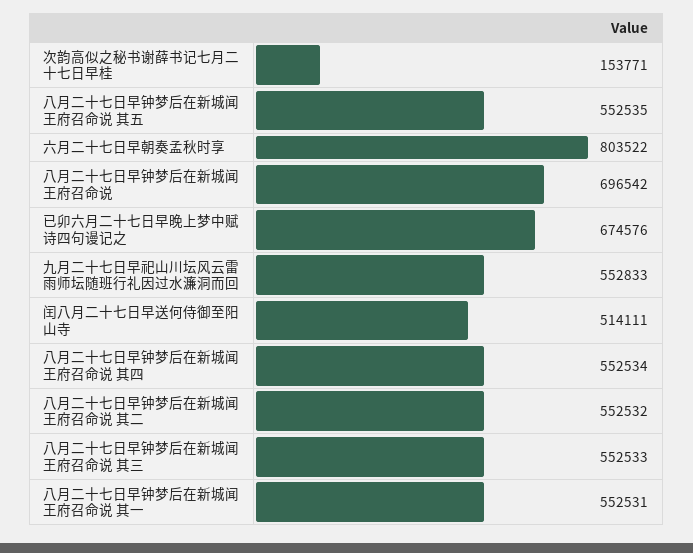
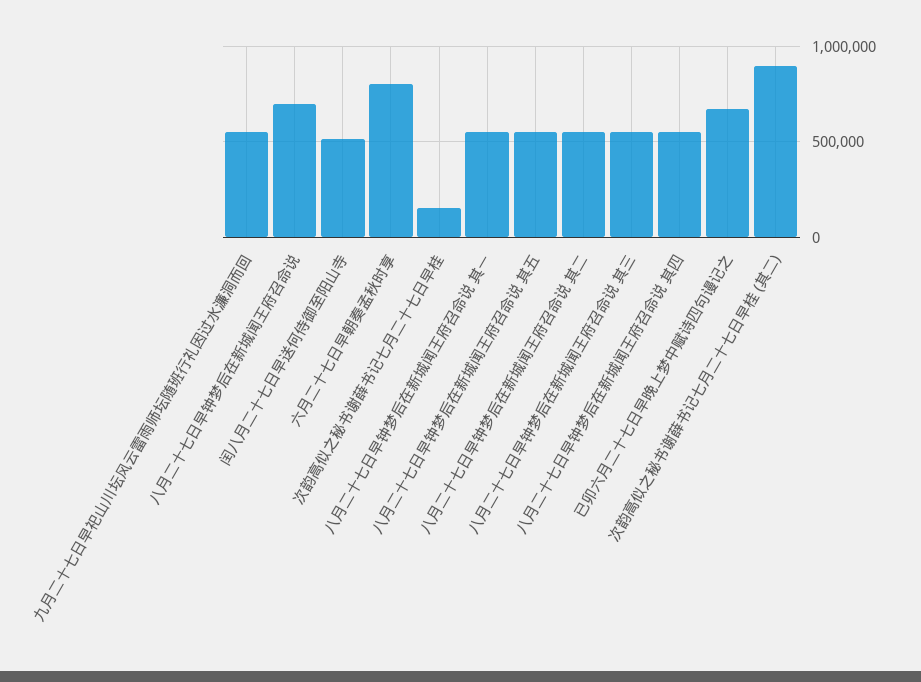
次韵高似之秘书谢薛书记七月二十七日早桂 (其二): none -> 900000

